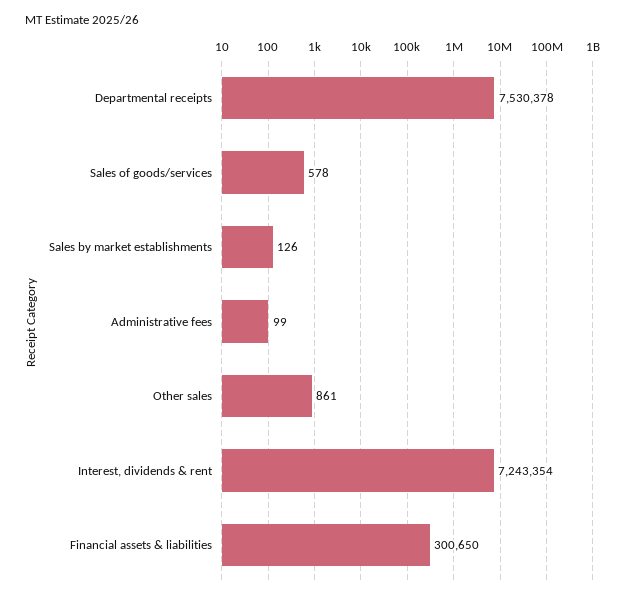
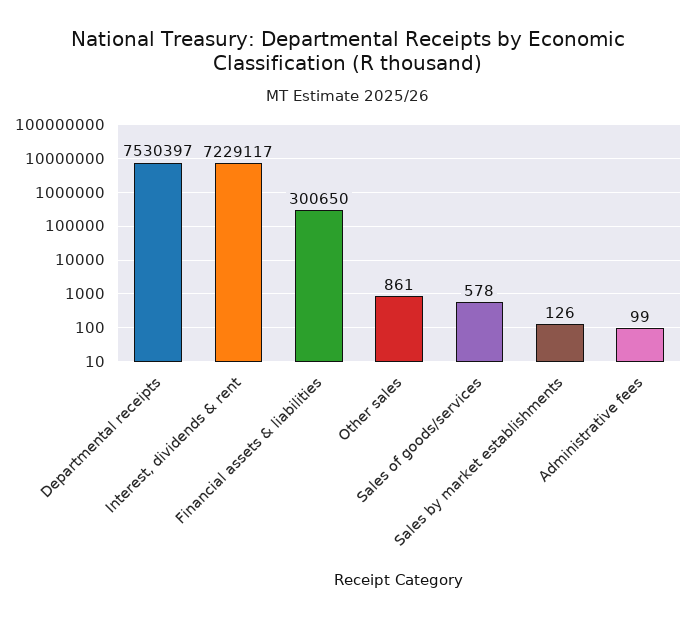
Departmental receipts: 7530378 -> 7530397
Interest, dividends & rent: 7243354 -> 7229117

